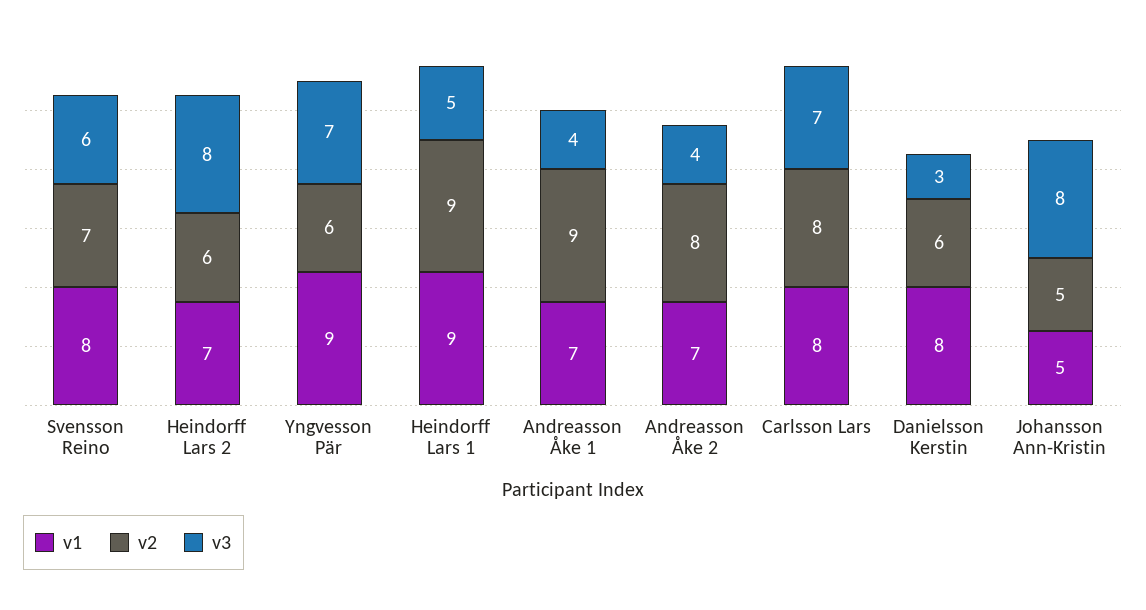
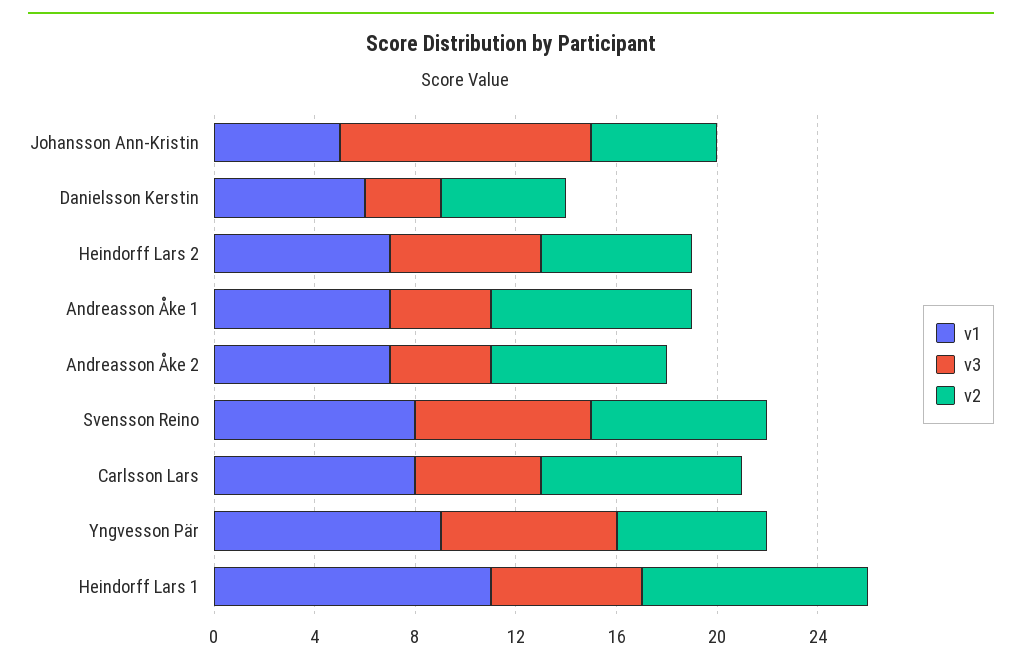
v3, Svensson Reino: 6 -> 7
v3, Heindorff Lars 2: 8 -> 6
v1, Heindorff Lars 1: 9 -> 11
v3, Heindorff Lars 1: 5 -> 6
v2, Andreasson Åke 1: 9 -> 8
v2, Andreasson Åke 2: 8 -> 7
v3, Carlsson Lars: 7 -> 5
v1, Danielsson Kerstin: 8 -> 6
v2, Danielsson Kerstin: 6 -> 5
v3, Johansson Ann-Kristin: 8 -> 10

